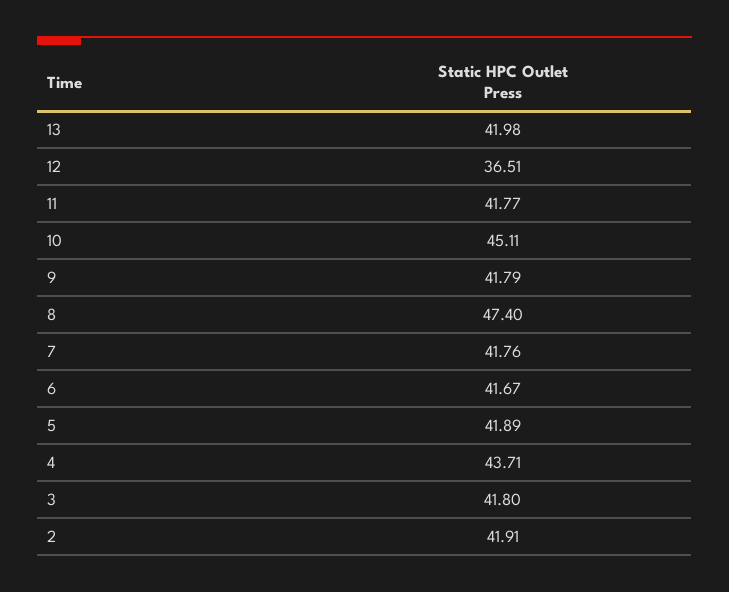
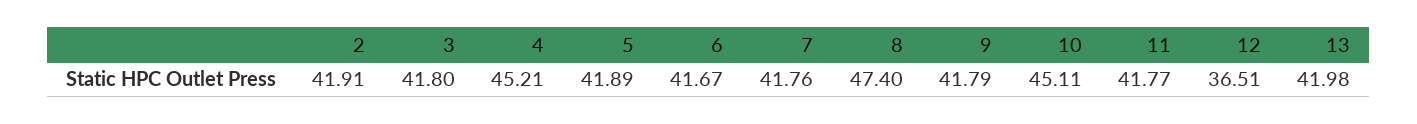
4: 43.71 -> 45.21

